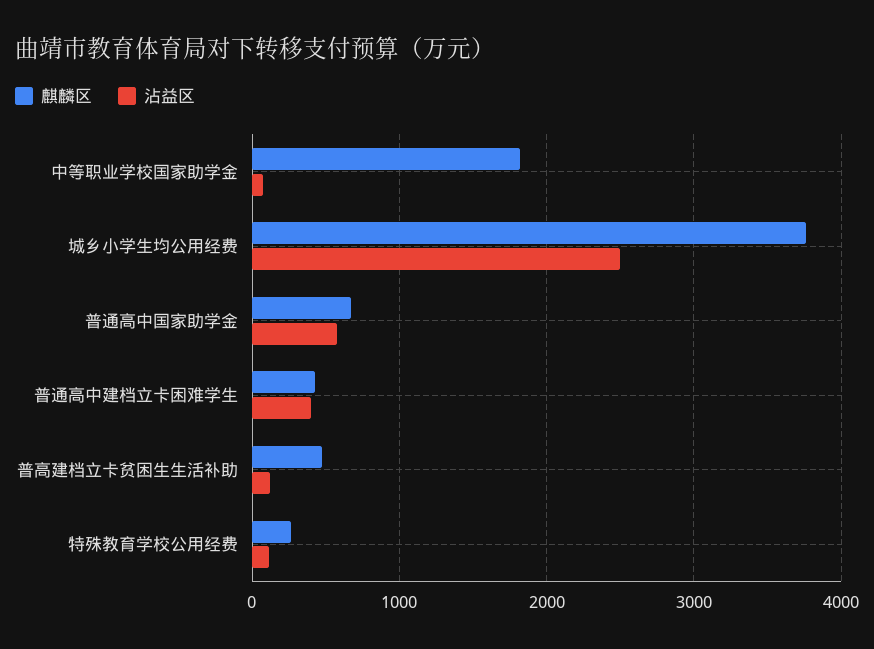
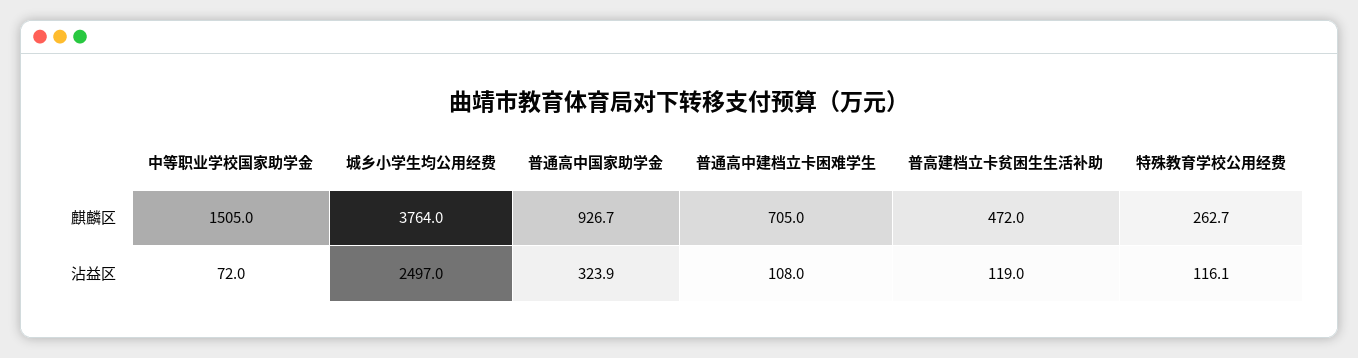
麒麟区, 中等职业学校国家助学金: 1800 -> 1505
麒麟区, 普通高中国家助学金: 700 -> 926.7
沾益区, 普通高中国家助学金: 600 -> 323.9
麒麟区, 普通高中建档立卡困难学生: 400 -> 705
沾益区, 普通高中建档立卡困难学生: 400 -> 108

